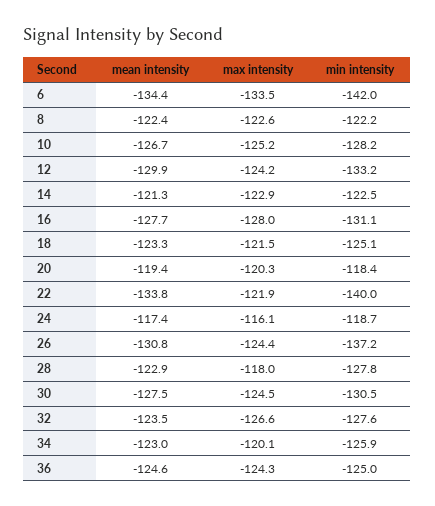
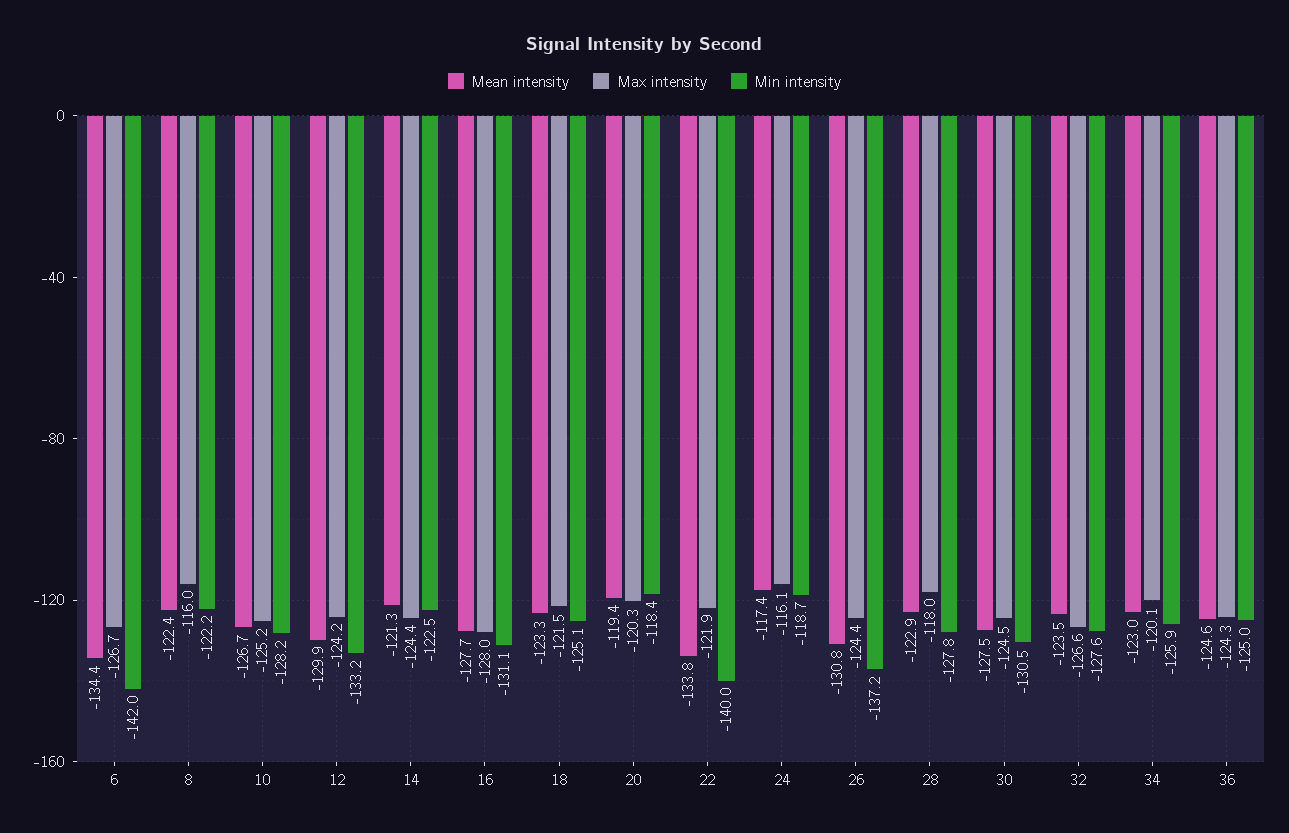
max intensity, 6: -133.5 -> -126.7
max intensity, 8: -122.6 -> -116
max intensity, 14: -122.9 -> -124.4

